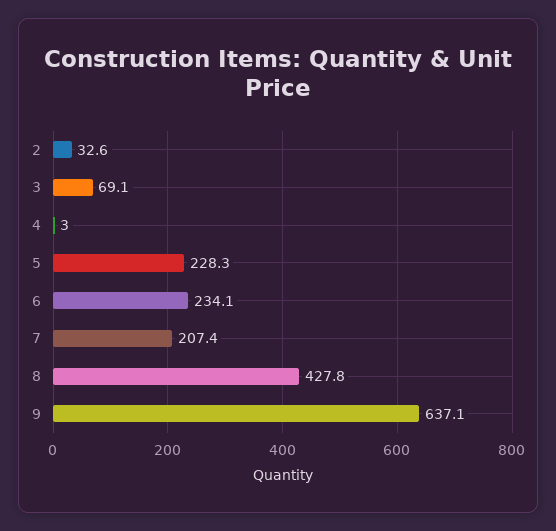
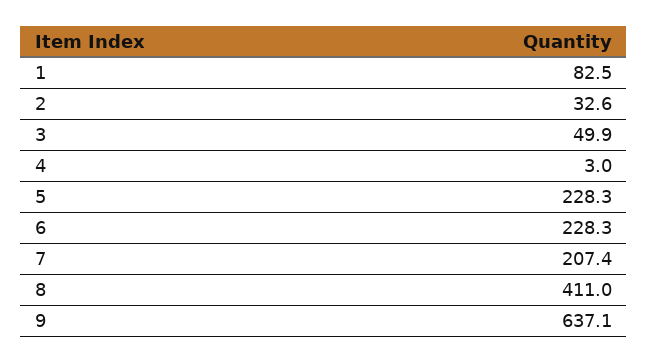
3: 69.1 -> 49.9
6: 234.1 -> 228.3
8: 427.8 -> 411
1: none -> 82.5

